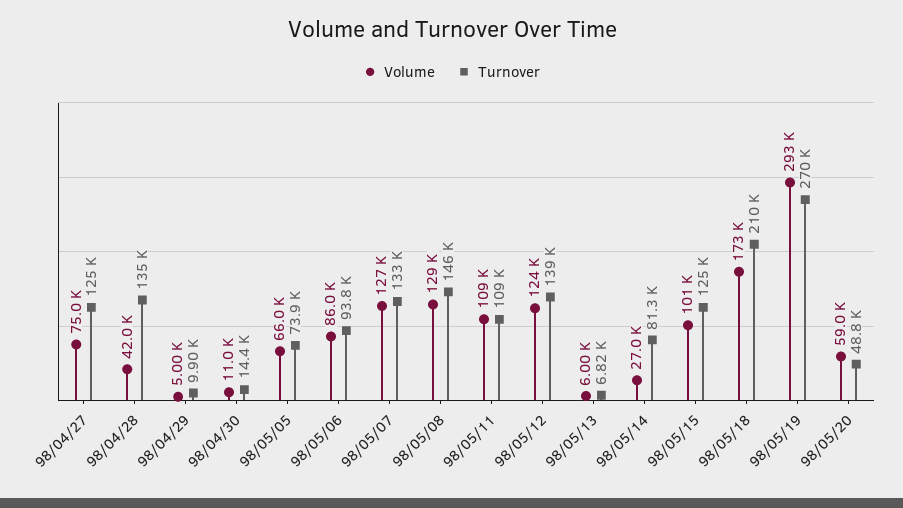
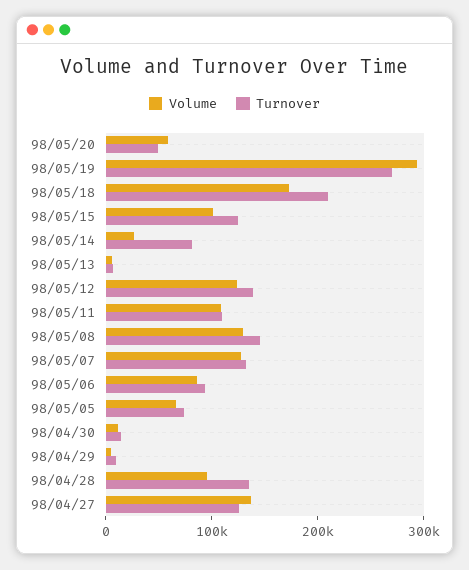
Volume, 98/04/27: 75000 -> 140000
Volume, 98/04/28: 42000 -> 100000

